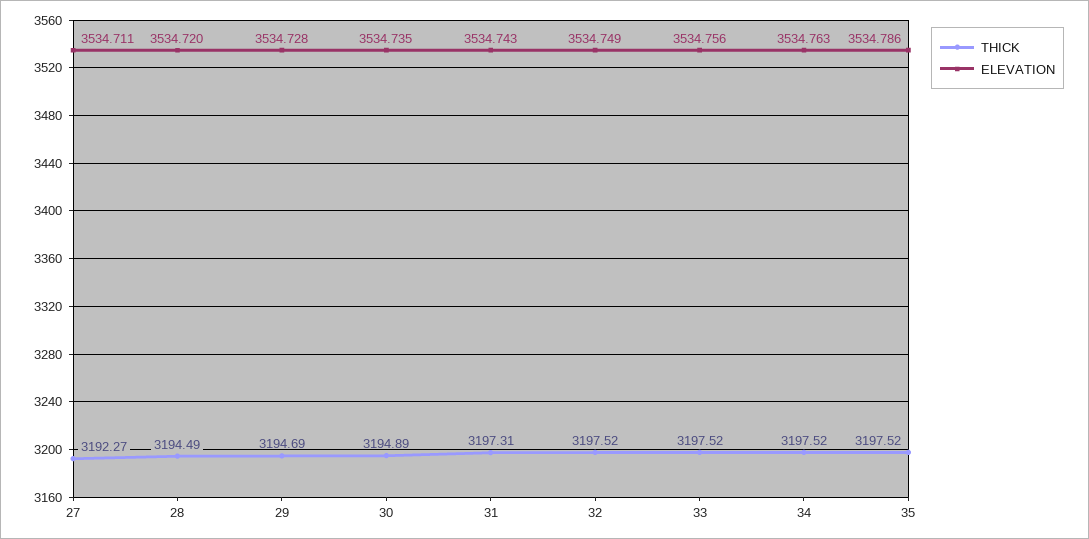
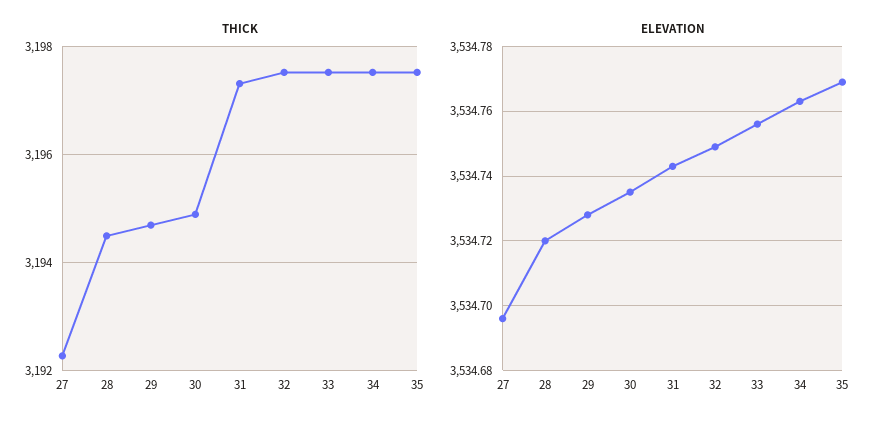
ELEVATION, 27: 3534.711 -> 3534.695
ELEVATION, 35: 3534.786 -> 3534.77

